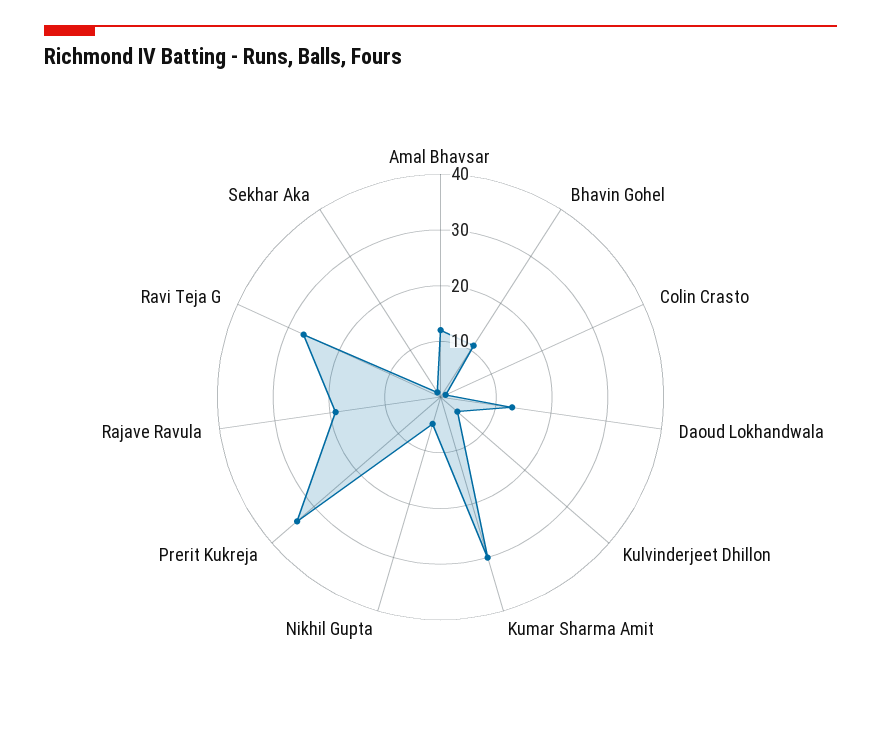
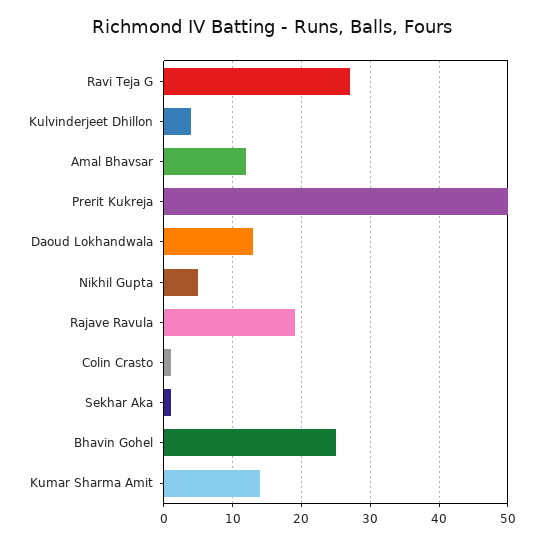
Bhavin Gohel: 10 -> 25
Kumar Sharma Amit: 30 -> 14
Prerit Kukreja: 35 -> 50

